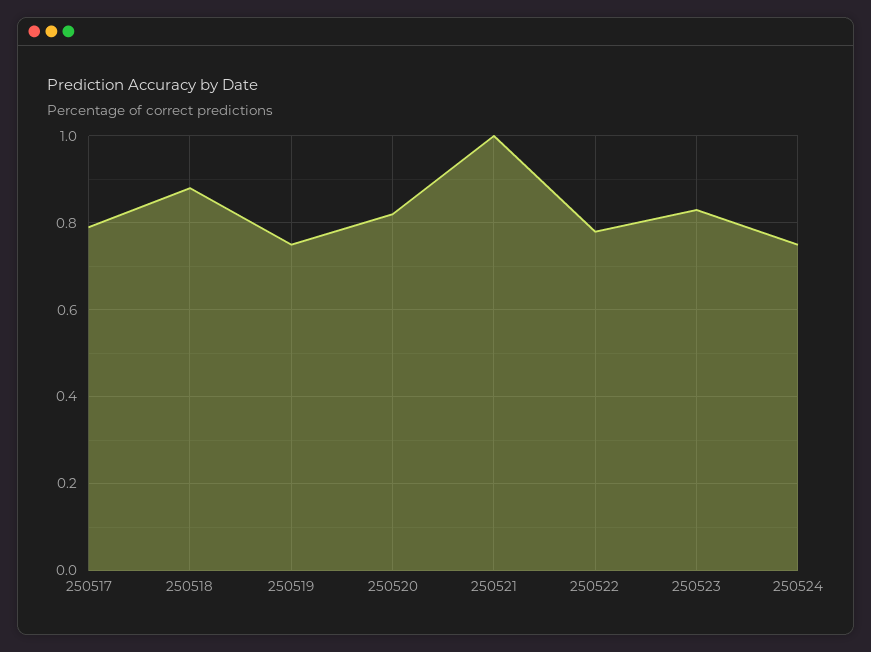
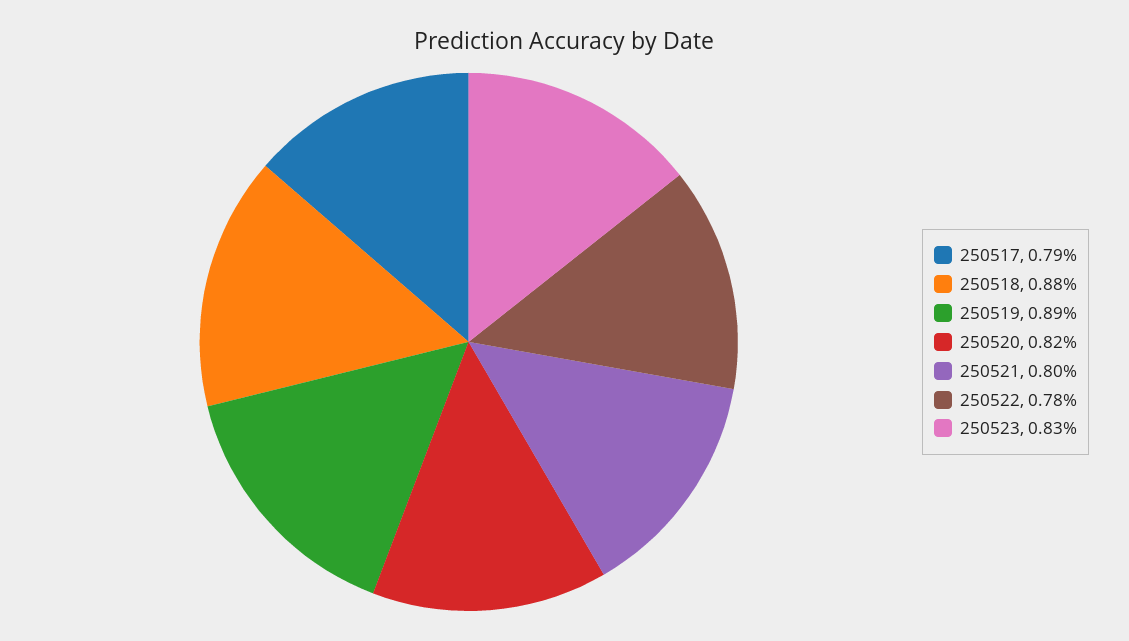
250519: 0.75 -> 0.89
250521: 1 -> 0.8
250524: 0.75 -> none

